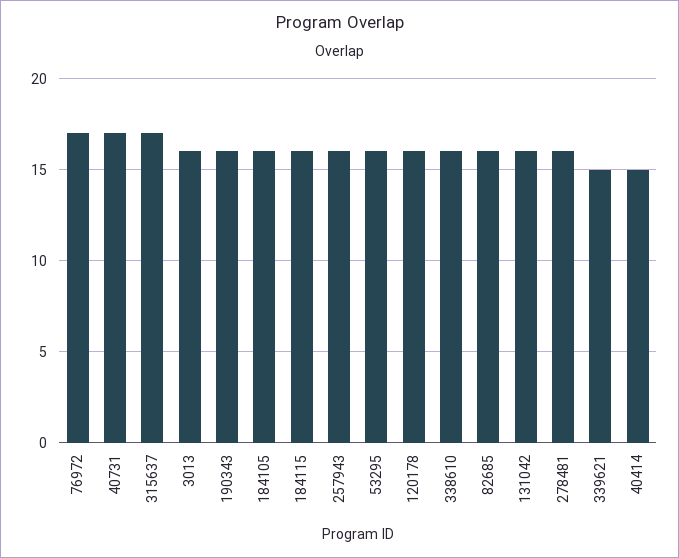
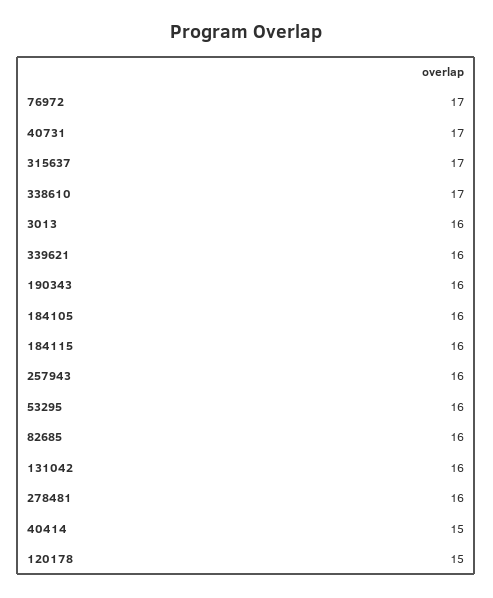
120178: 16 -> 15
338610: 16 -> 17
339621: 15 -> 16

